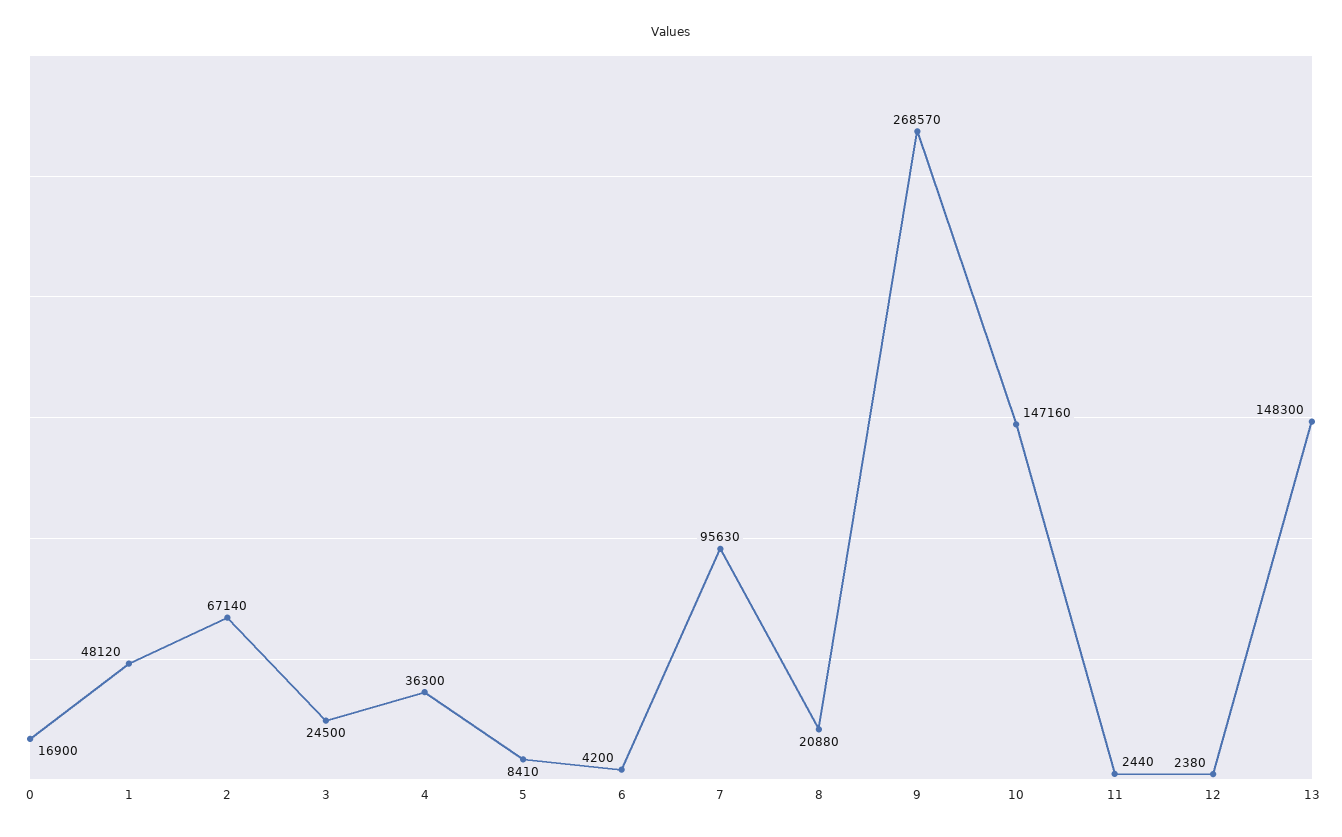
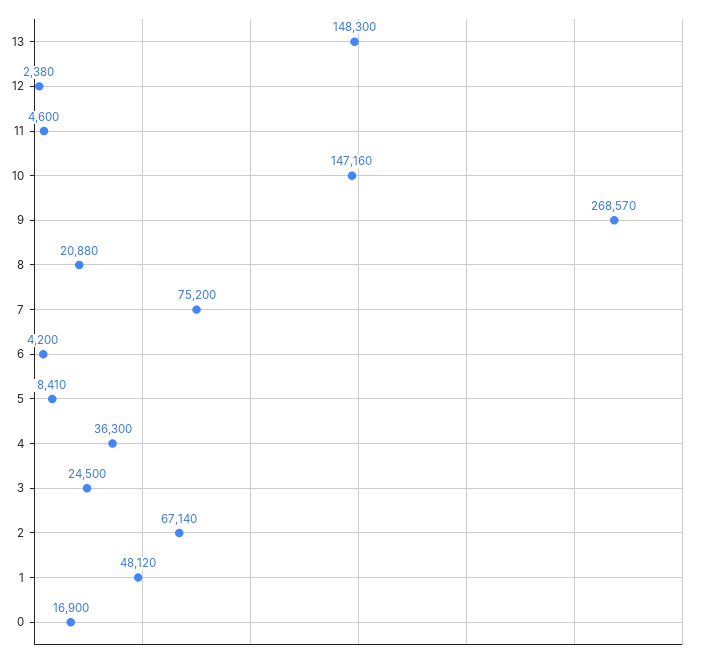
7: 95630 -> 75200
11: 2440 -> 4600

